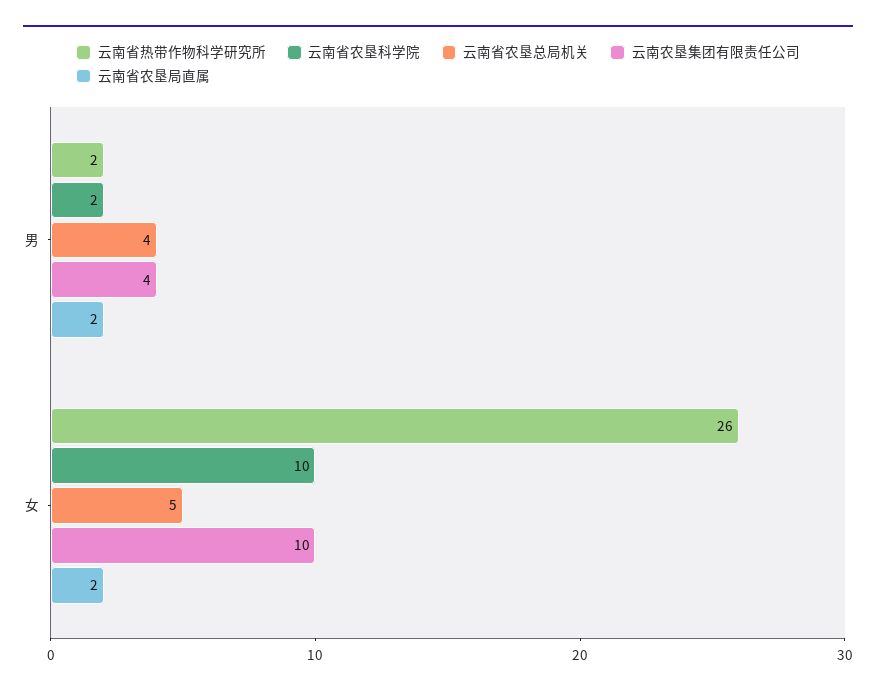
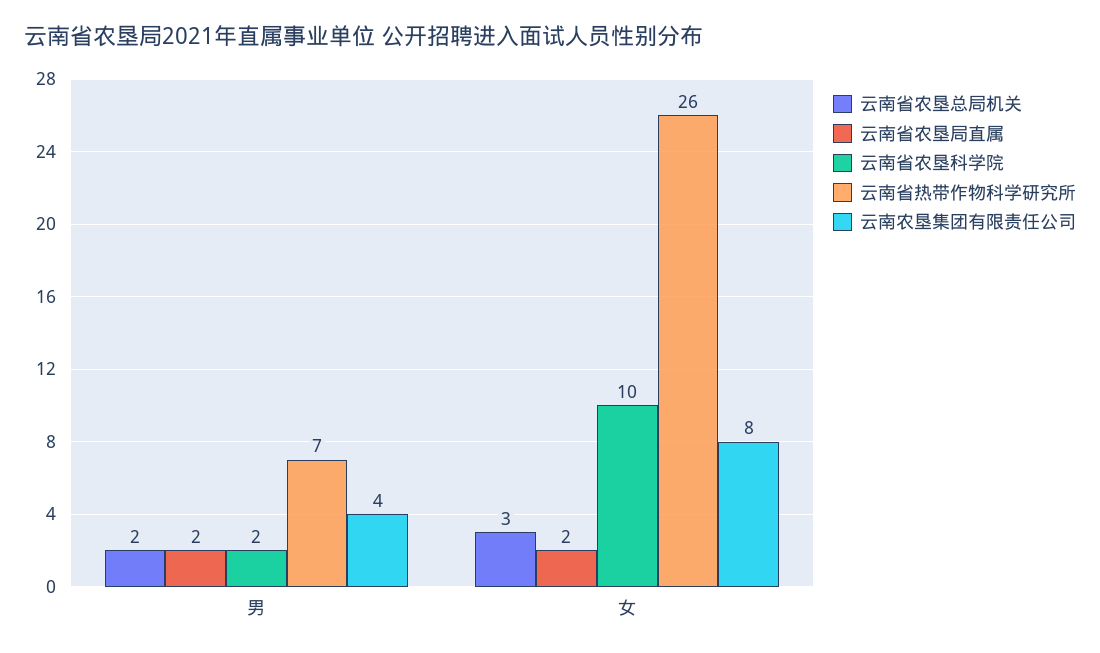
云南省热带作物科学研究所, 男: 2 -> 7
云南省农垦总局机关, 男: 4 -> 2
云南省农垦总局机关, 女: 5 -> 3
云南农垦集团有限责任公司, 女: 10 -> 8

